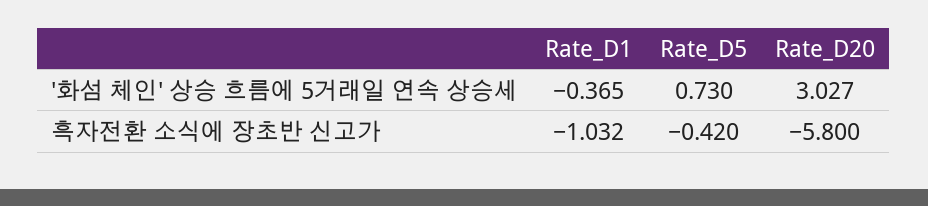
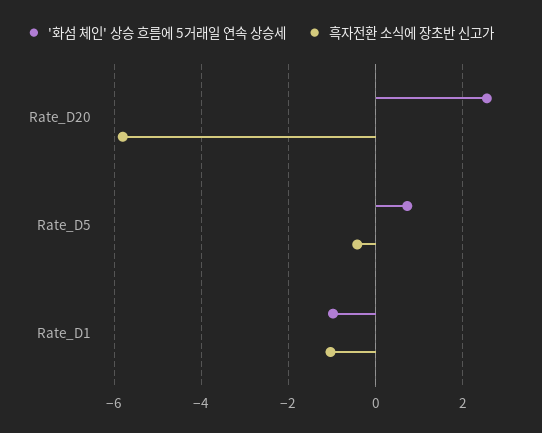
'화섬 체인' 상승 흐름에 5거래일 연속 상승세, Rate_D1: -0.365 -> -1
'화섬 체인' 상승 흐름에 5거래일 연속 상승세, Rate_D20: 3.027 -> 2.6

